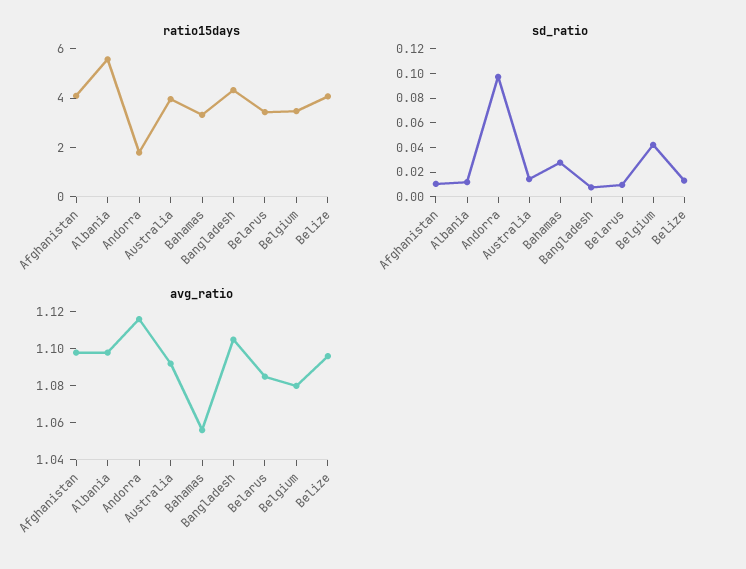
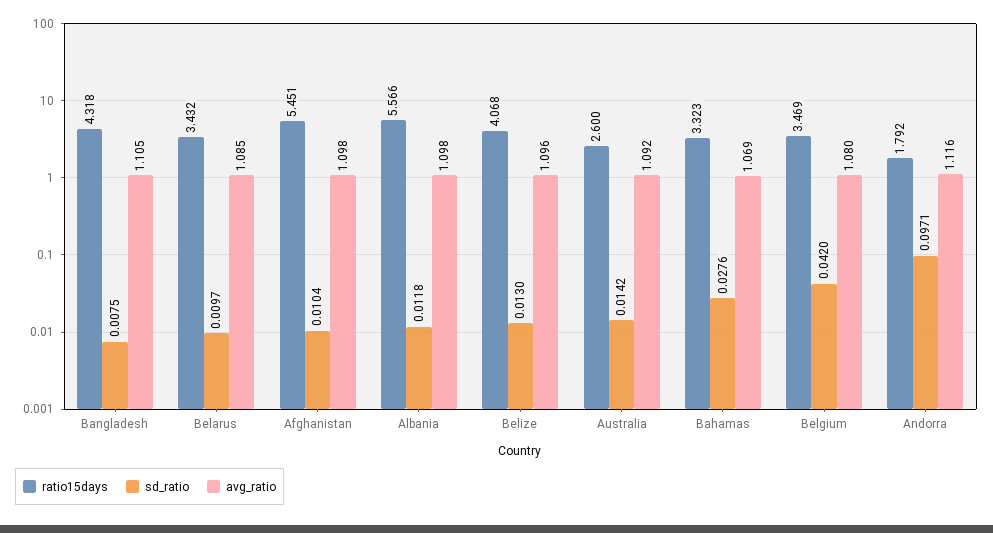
ratio15days, Afghanistan: 4 -> 5.451
ratio15days, Australia: 4 -> 2.6
avg_ratio, Bahamas: 1.055 -> 1.069

